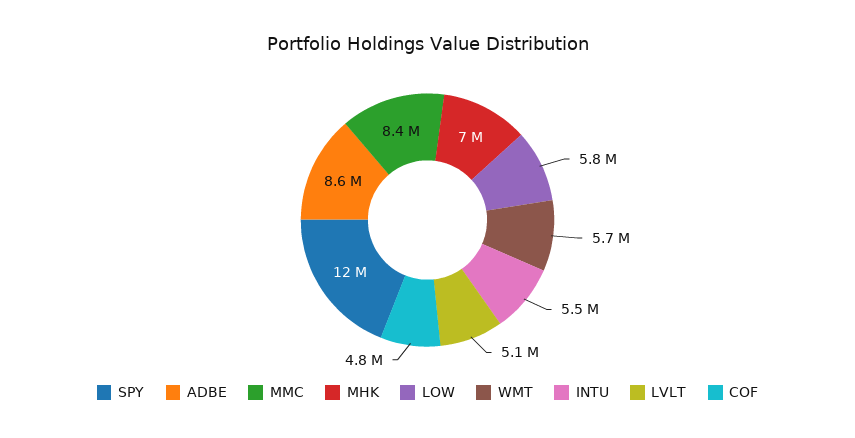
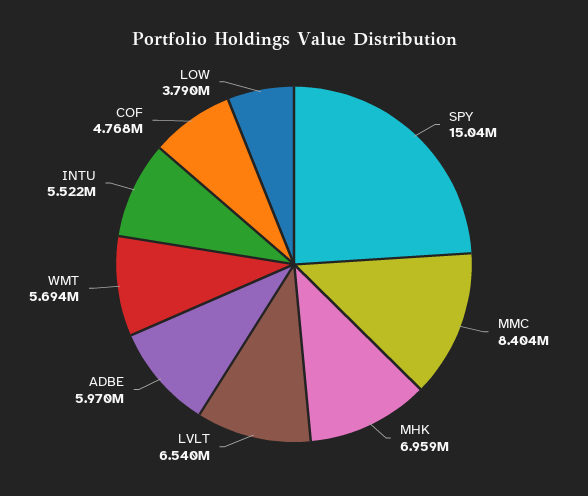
SPY: 12000000 -> 15040000
ADBE: 8600000 -> 5970000
LOW: 5800000 -> 3790000
LVLT: 5100000 -> 6540000

